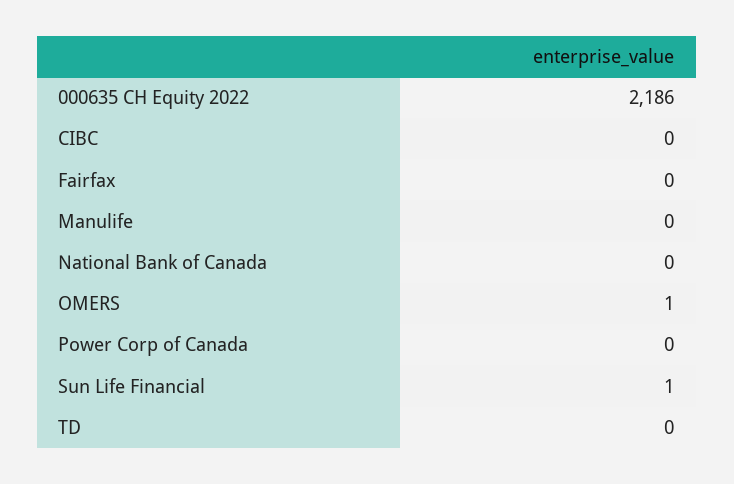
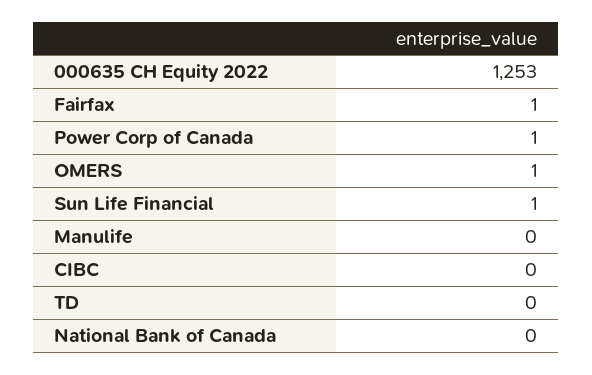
000635 CH Equity 2022: 2186 -> 1253
Fairfax: 0 -> 1
Power Corp of Canada: 0 -> 1

